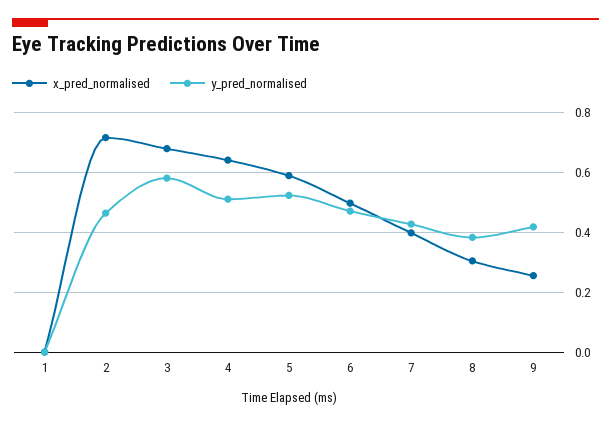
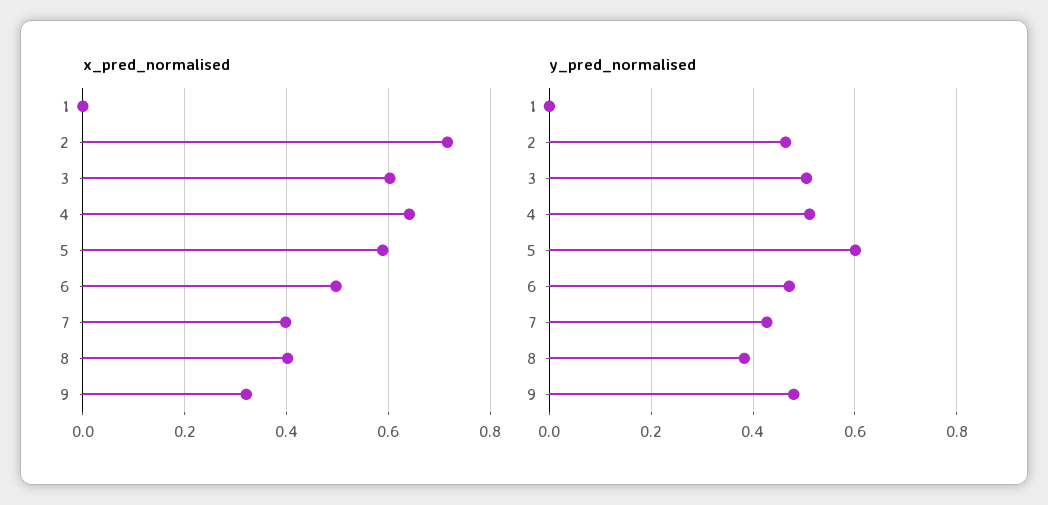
x_pred_normalised, 3: 0.675 -> 0.6
y_pred_normalised, 3: 0.575 -> 0.5
y_pred_normalised, 5: 0.525 -> 0.6
x_pred_normalised, 8: 0.3 -> 0.4
x_pred_normalised, 9: 0.25 -> 0.32
y_pred_normalised, 9: 0.425 -> 0.48

